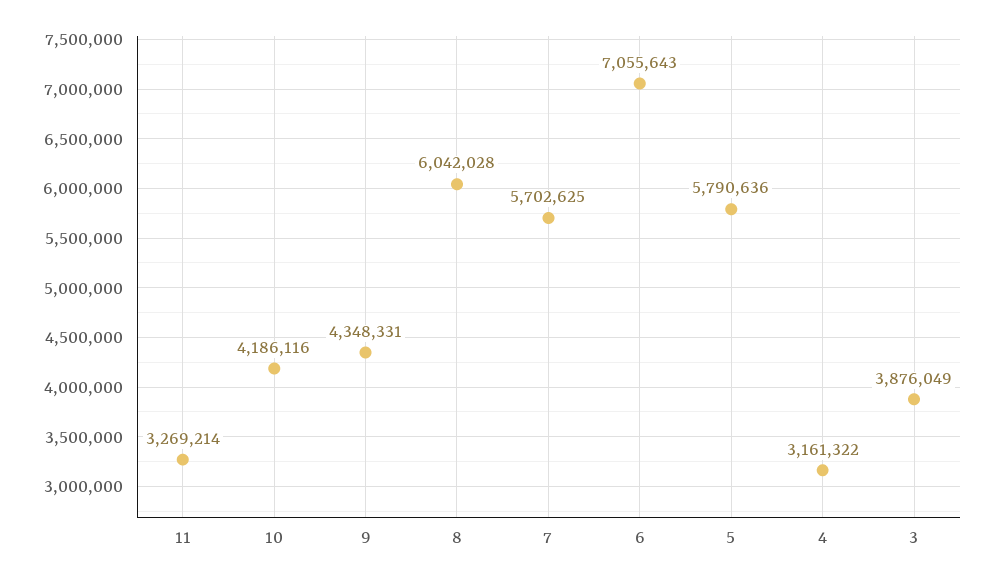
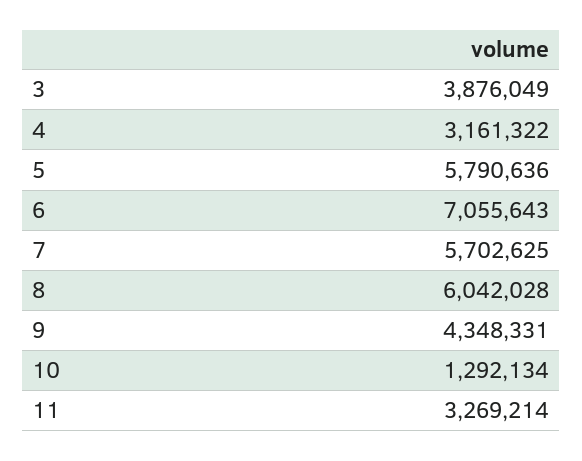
10: 4186116 -> 1292134

